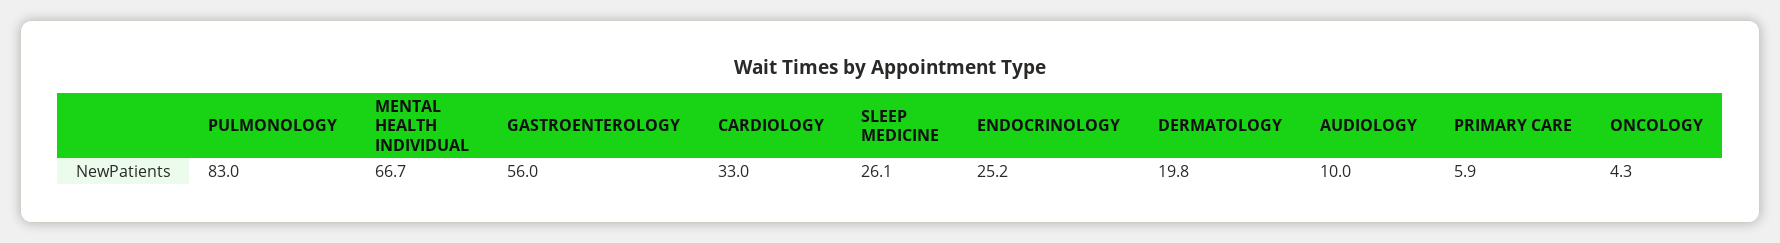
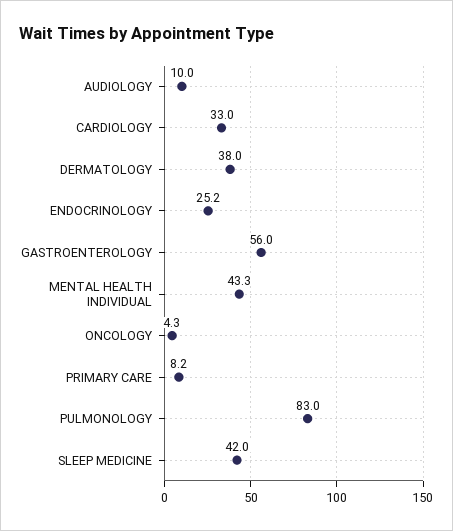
MENTAL HEALTH INDIVIDUAL: 66.7 -> 43.3
SLEEP MEDICINE: 26.1 -> 42
DERMATOLOGY: 19.8 -> 38
PRIMARY CARE: 5.9 -> 8.2

